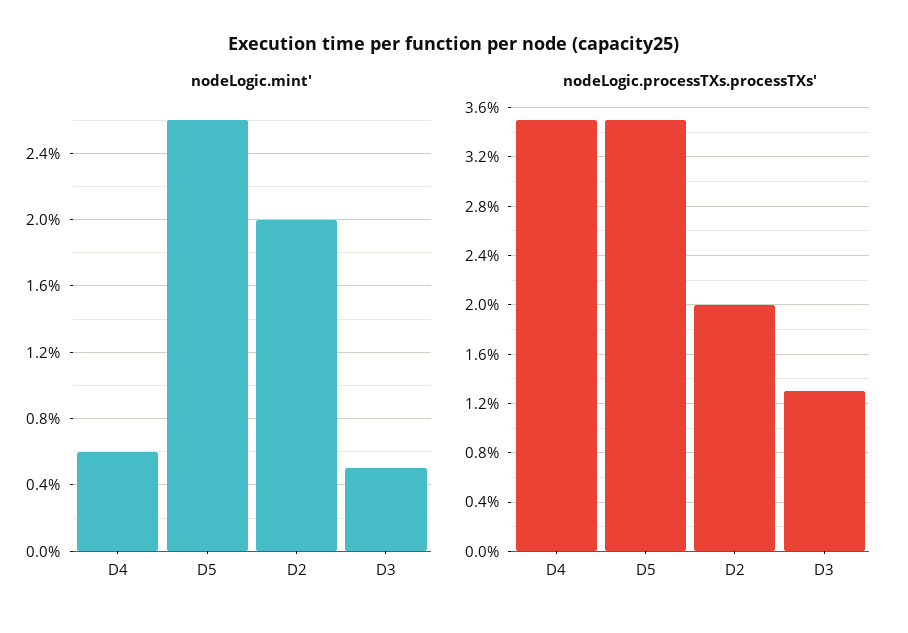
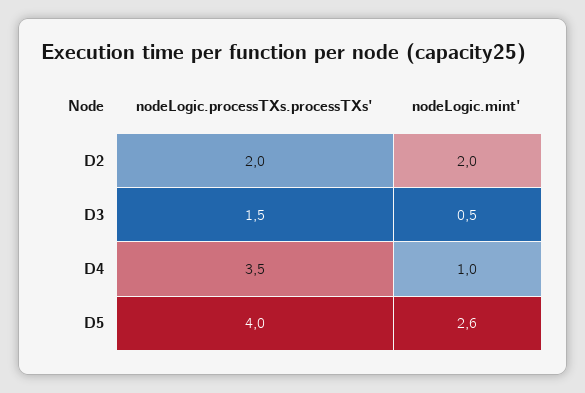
nodeLogic.mint', D4: 0.6 -> 1
nodeLogic.processTXs.processTXs', D5: 3.5 -> 4
nodeLogic.processTXs.processTXs', D3: 1.3 -> 1.5

